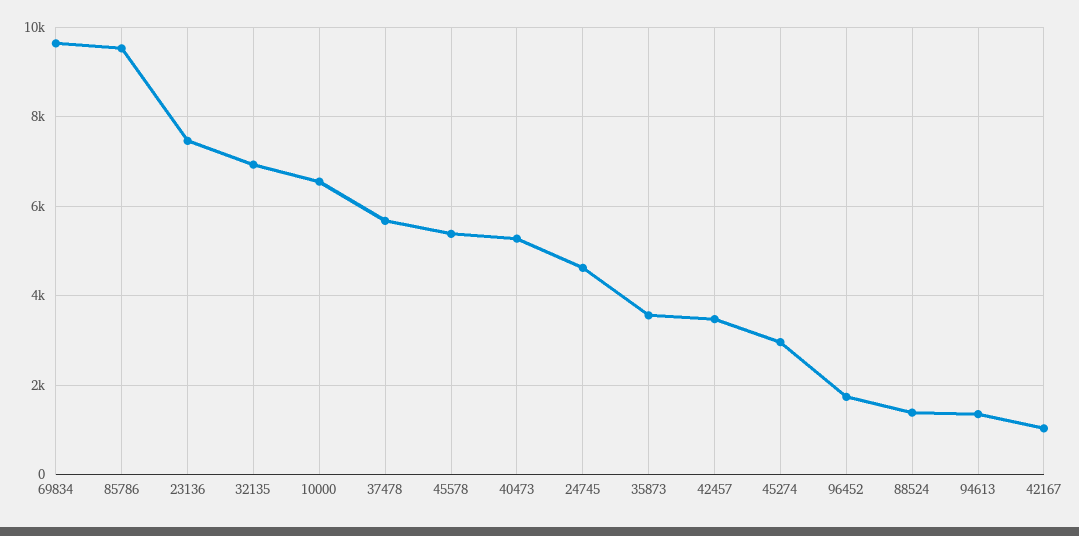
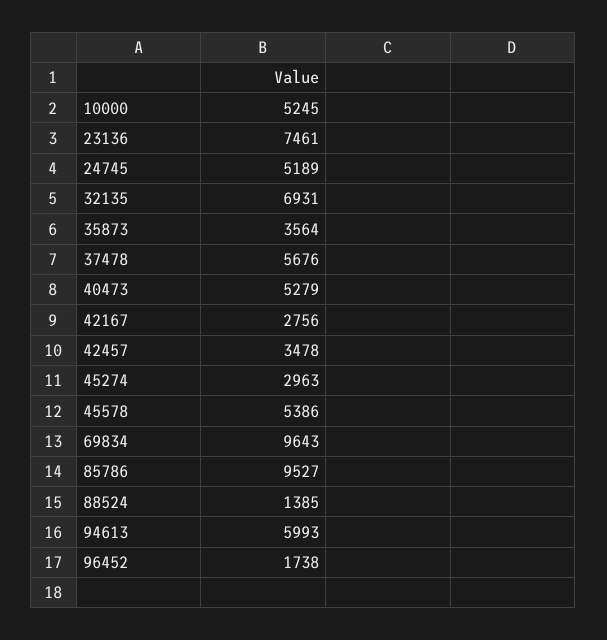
10000: 6600 -> 5245
24745: 4600 -> 5189
94613: 1400 -> 5993
42167: 1000 -> 2756

